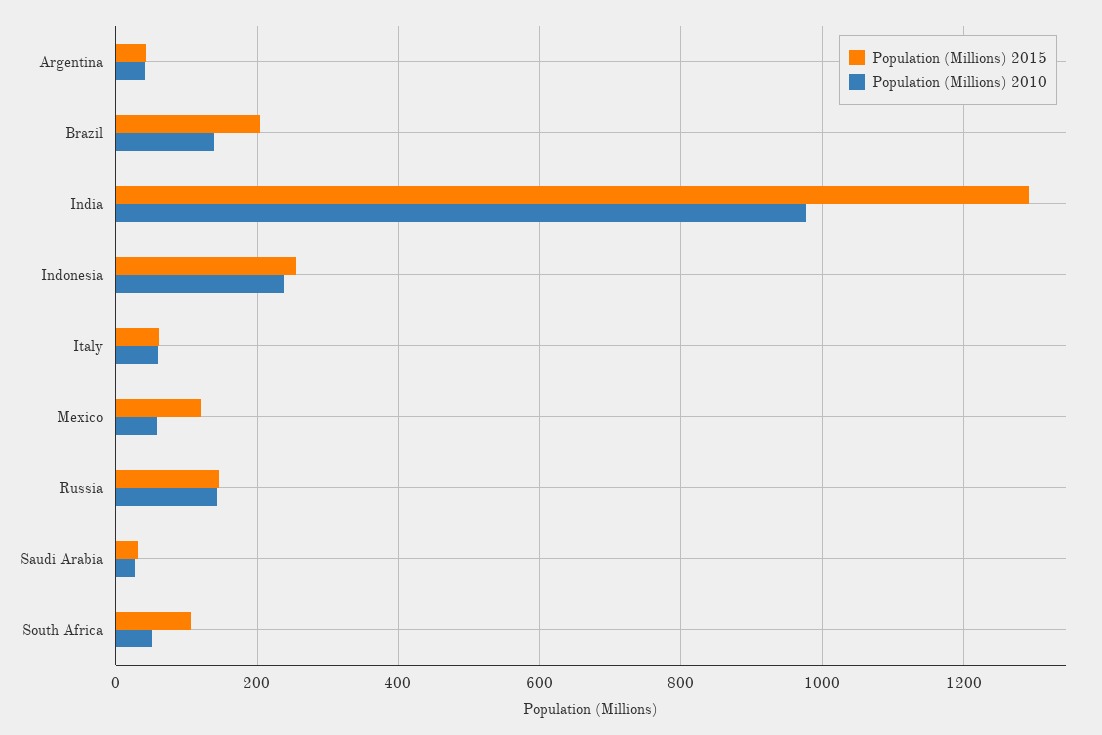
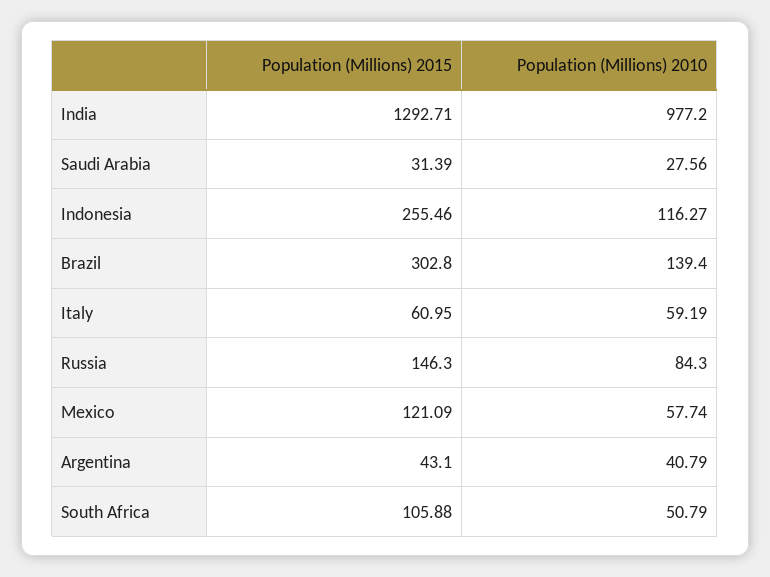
Population (Millions) 2015, Brazil: 200 -> 302.8
Population (Millions) 2010, Indonesia: 240 -> 116.27
Population (Millions) 2010, Russia: 140 -> 84.3

